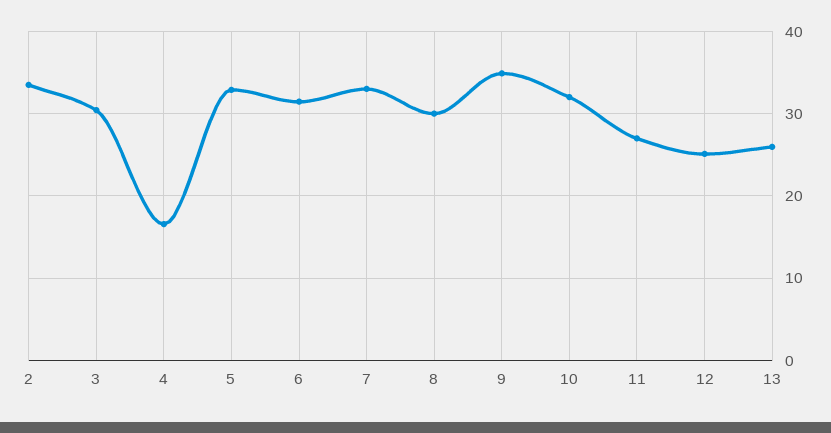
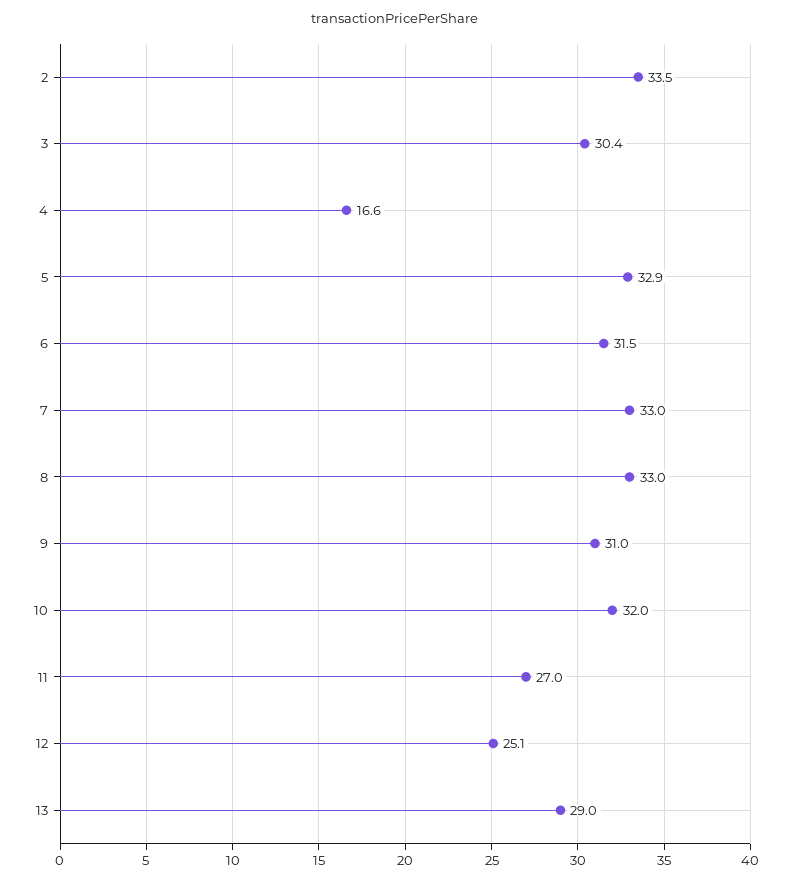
8: 30 -> 33
9: 35 -> 31
13: 26 -> 29

